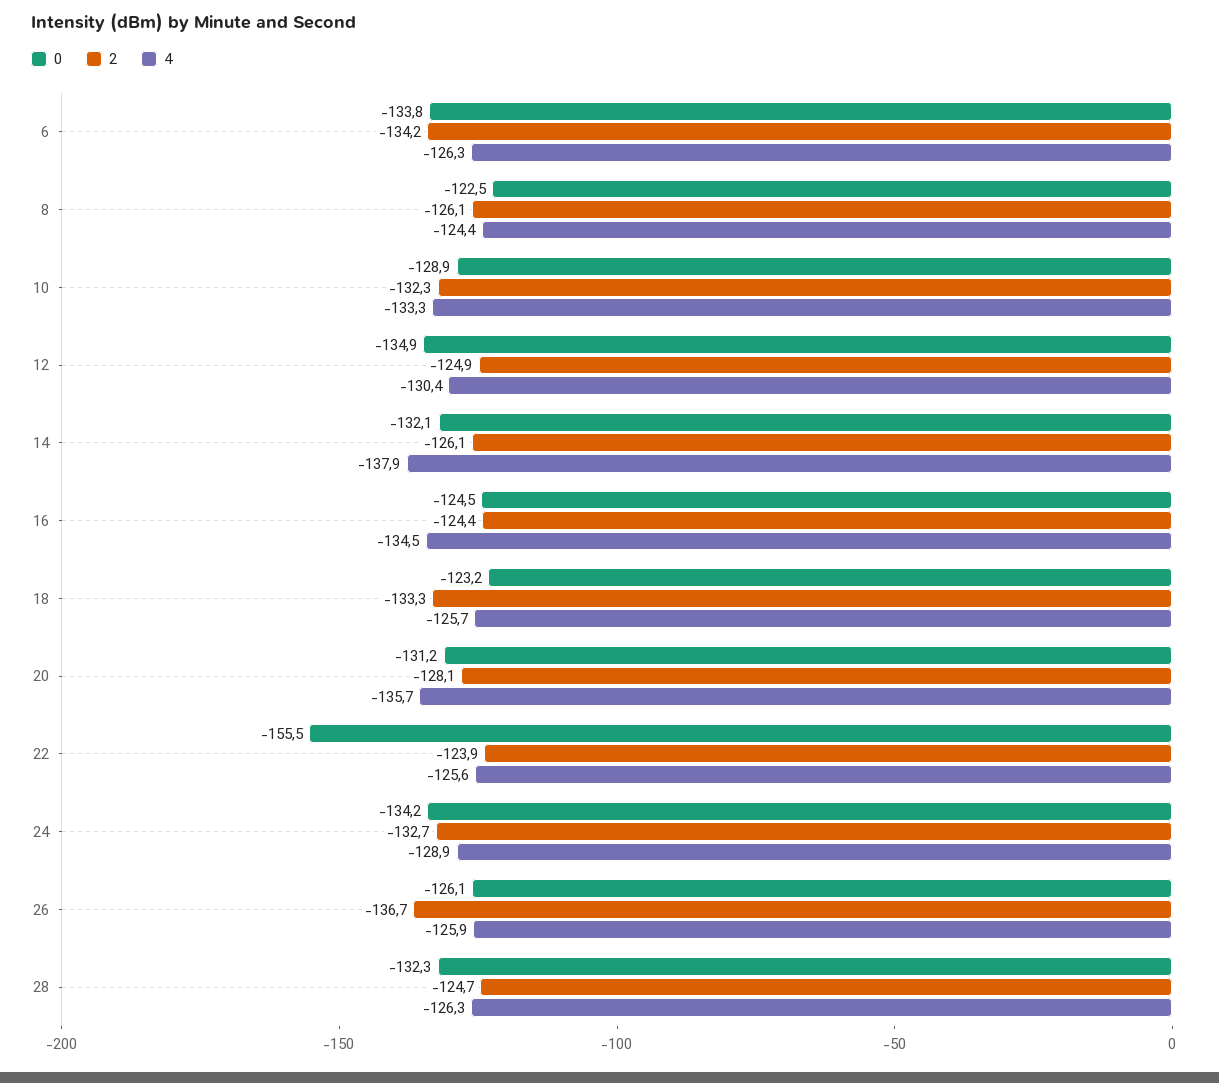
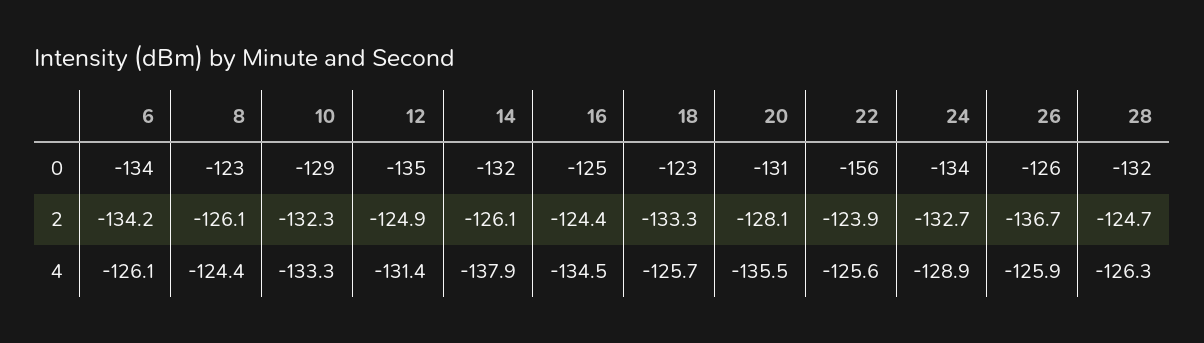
4, 6: -126.3 -> -126.1
4, 12: -130.4 -> -131.4
4, 20: -135.7 -> -135.5

